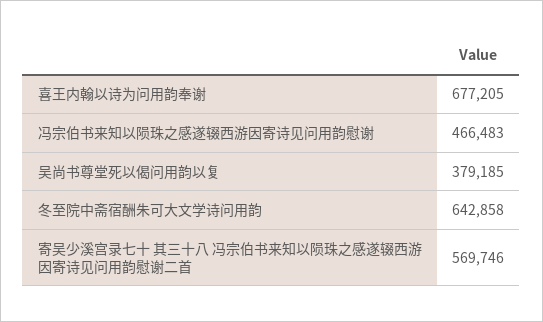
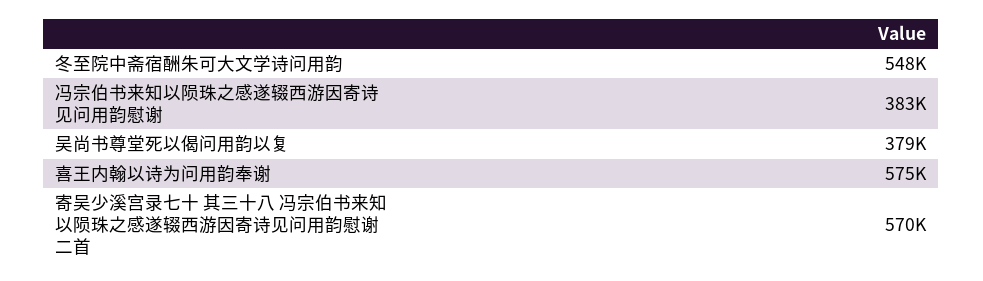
喜王内翰以诗为问用韵奉谢: 677205 -> 575000
冯宗伯书来知以陨珠之感遂辍西游因寄诗见问用韵慰谢: 466483 -> 383000
冬至院中斋宿酬朱可大文学诗问用韵: 642858 -> 548000

